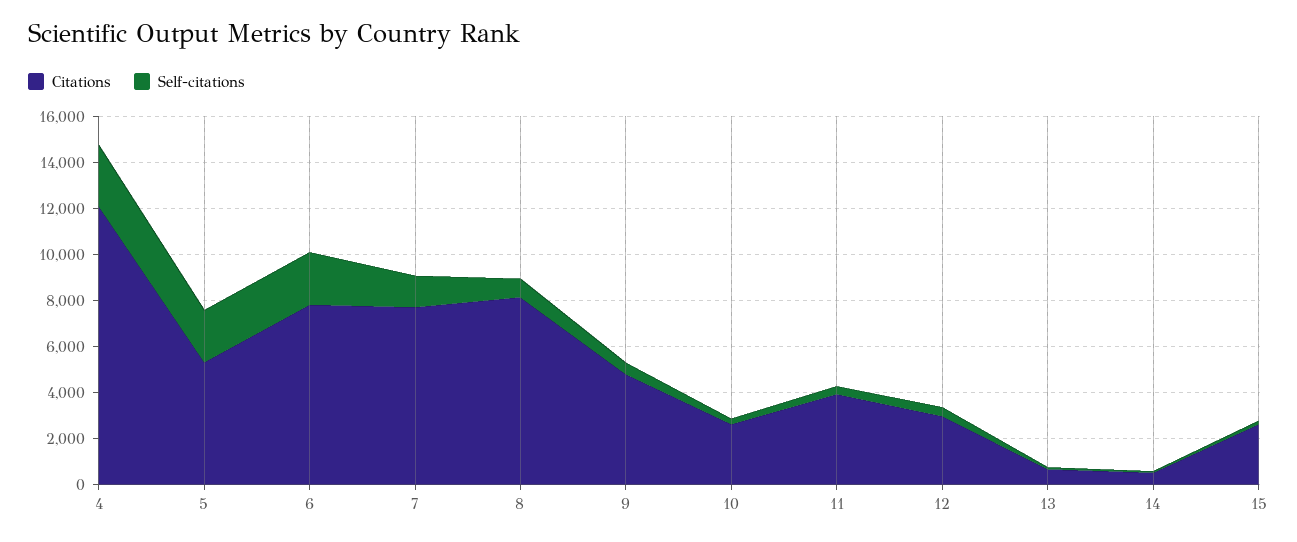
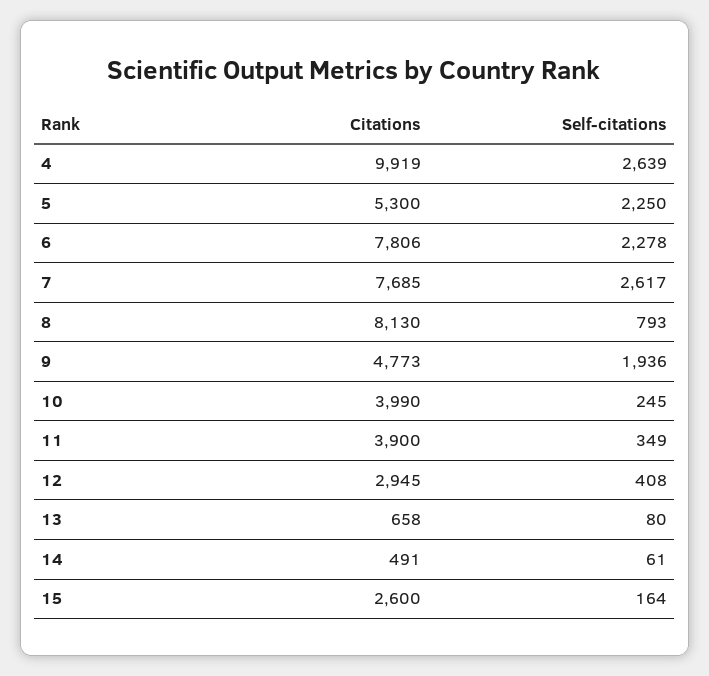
Citations, 4: 12000 -> 9919
Self-citations, 7: 1500 -> 2617
Self-citations, 9: 500 -> 1936
Citations, 10: 2500 -> 3990

